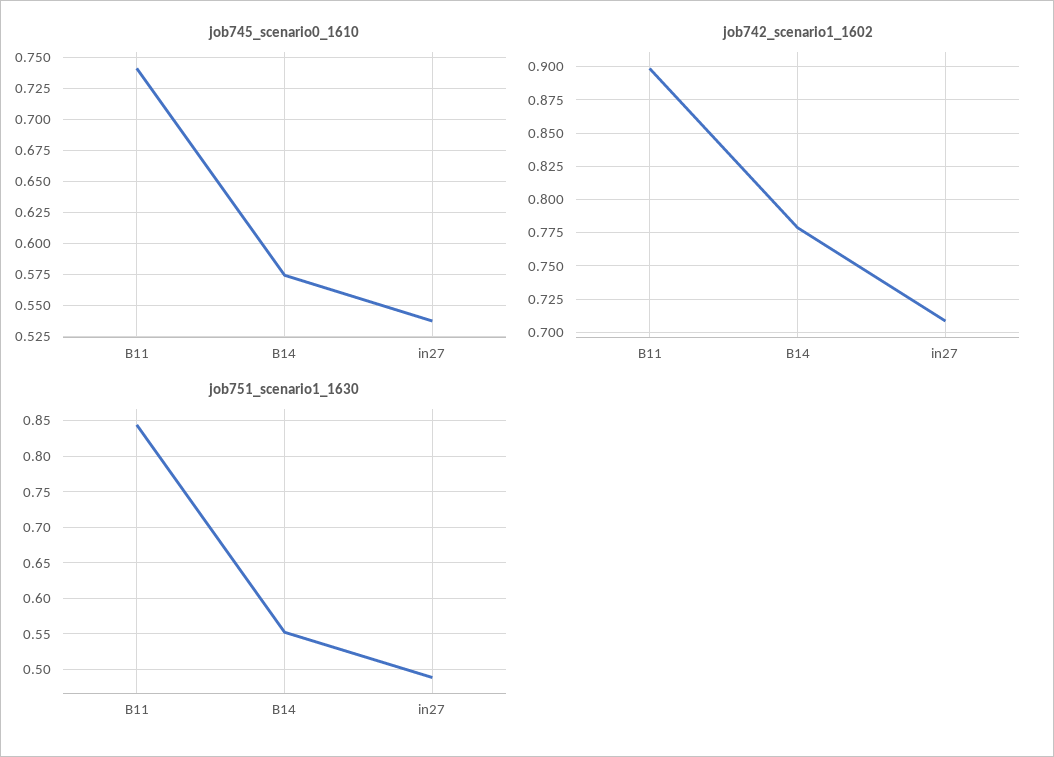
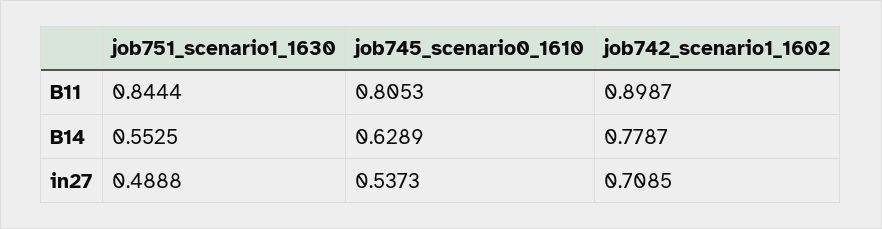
job745_scenario0_1610, B11: 0.74 -> 0.8053
job745_scenario0_1610, B14: 0.575 -> 0.6289

